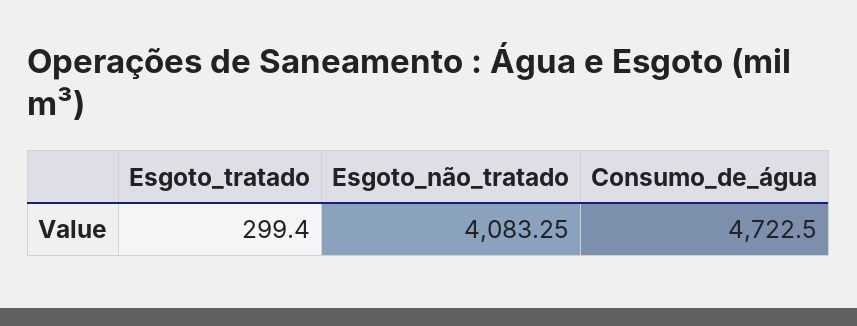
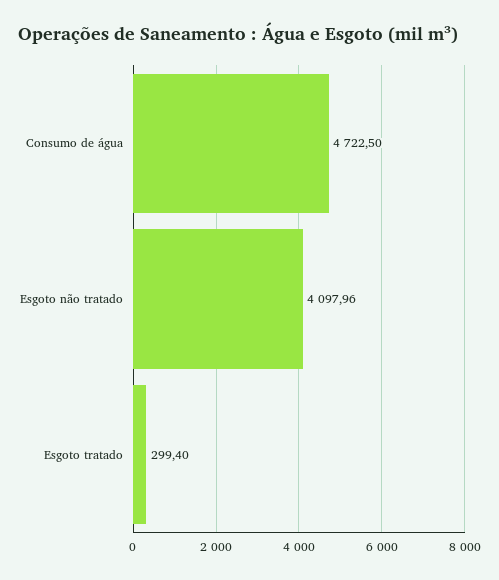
Esgoto_não_tratado: 4083.25 -> 4097.96

